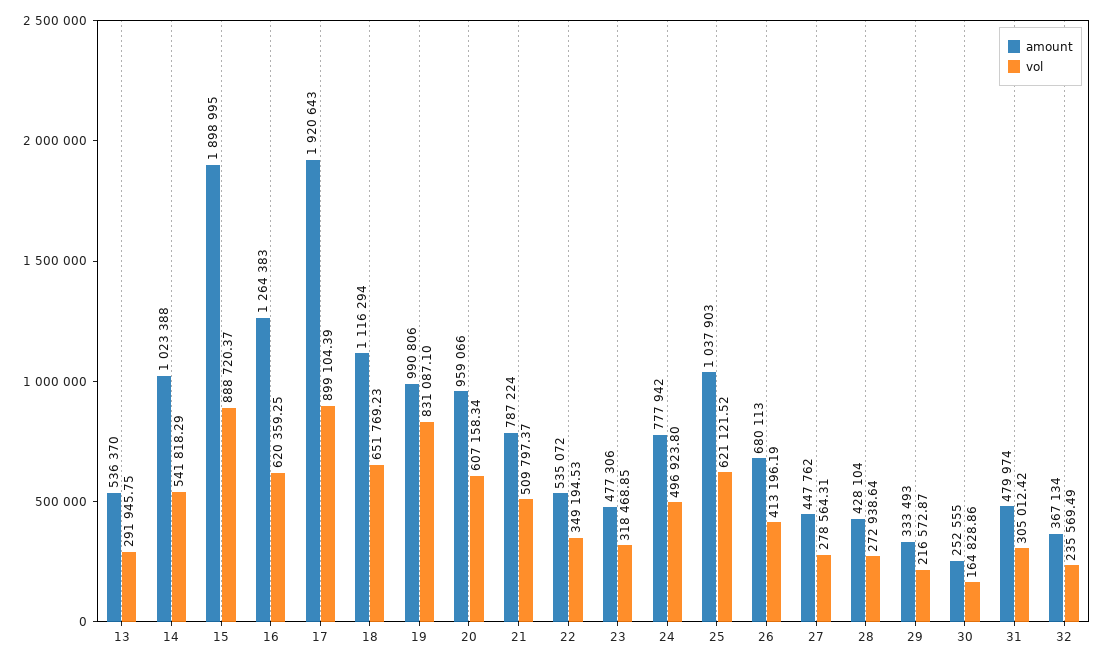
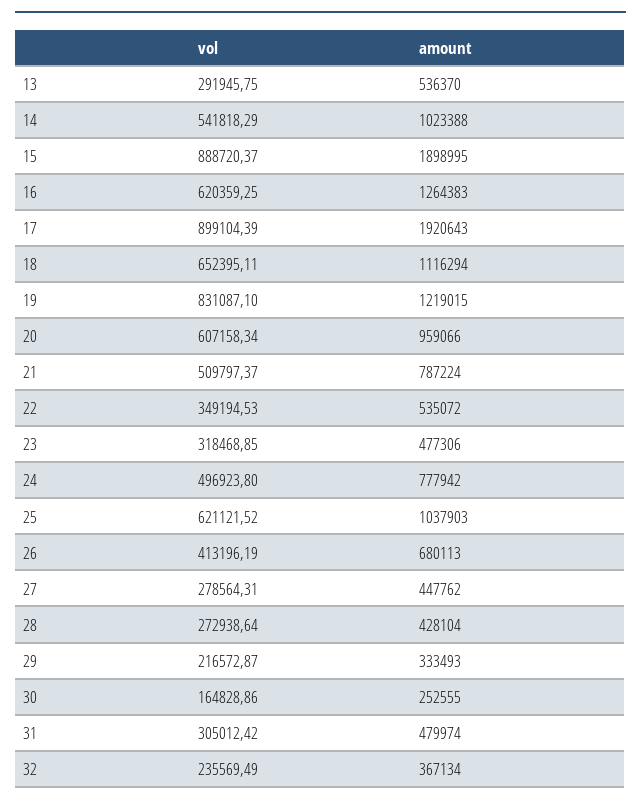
vol, 18: 651769.23 -> 652395.11
amount, 19: 990806 -> 1219015

